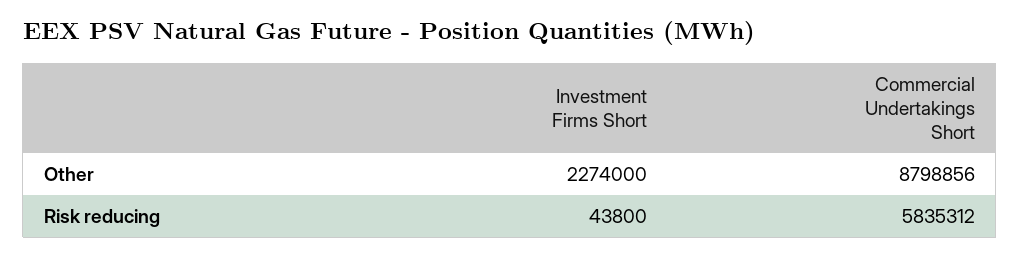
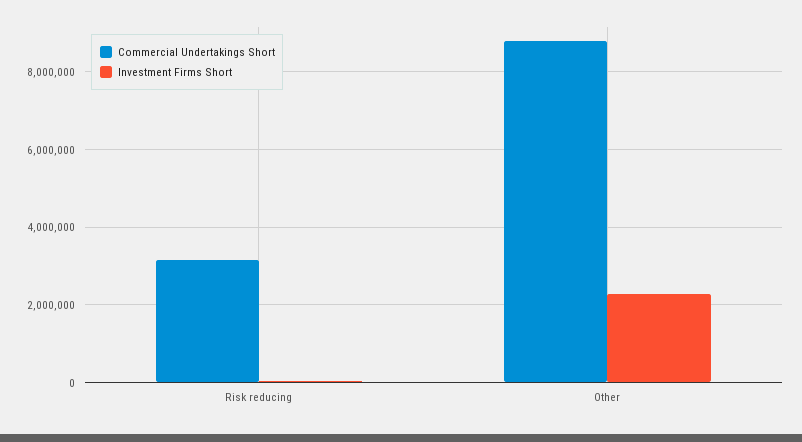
Commercial Undertakings Short, Risk reducing: 5835312 -> 3200000

